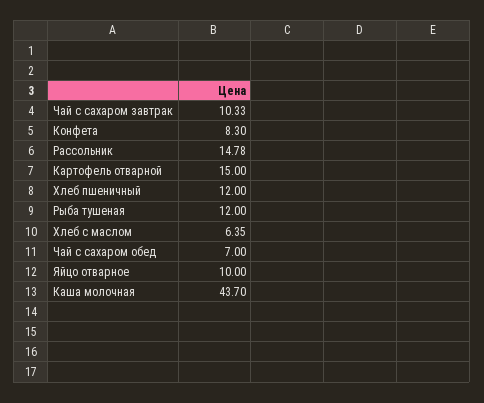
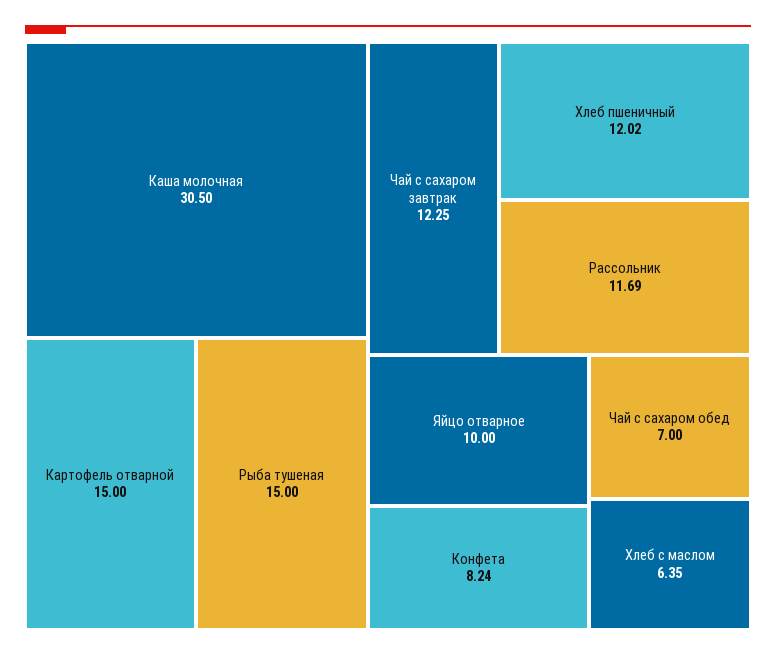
Чай с сахаром завтрак: 10.33 -> 12.25
Конфета: 8.3 -> 8.24
Рассольник: 14.78 -> 11.69
Хлеб пшеничный: 12 -> 12.02
Рыба тушеная: 12 -> 15
Каша молочная: 43.7 -> 30.5

